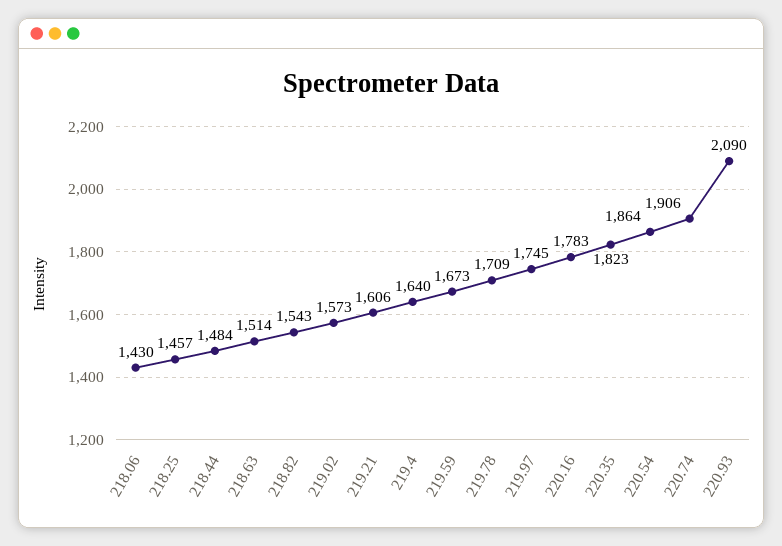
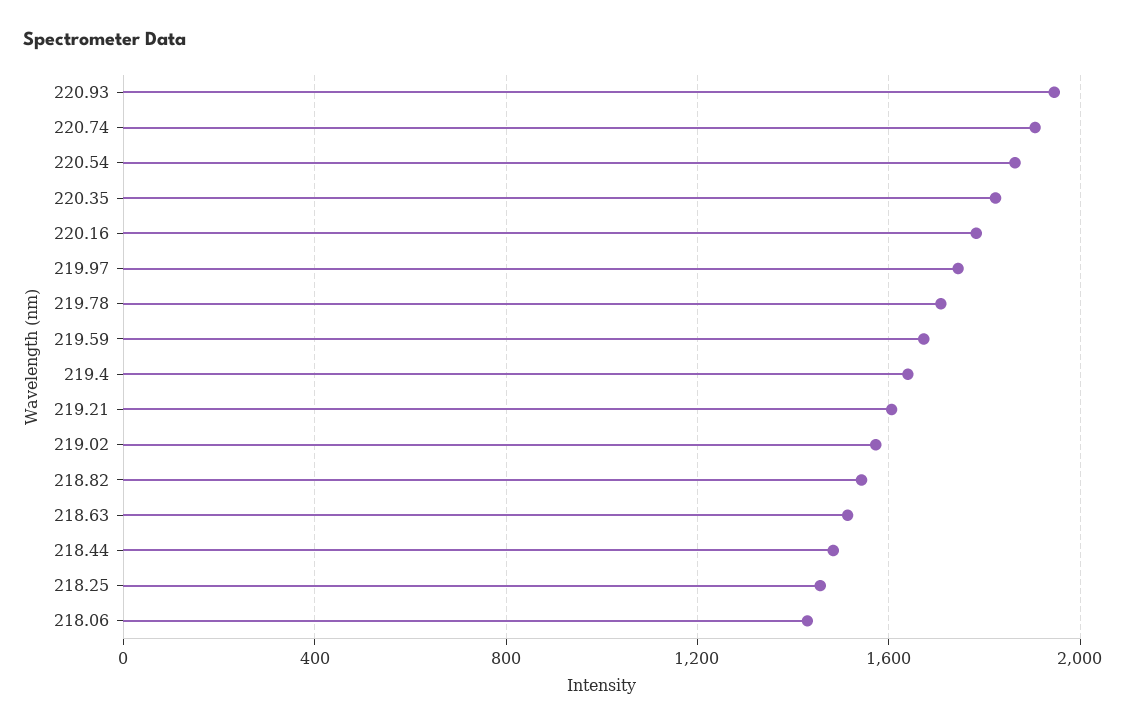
220.93: 2090 -> 1950

